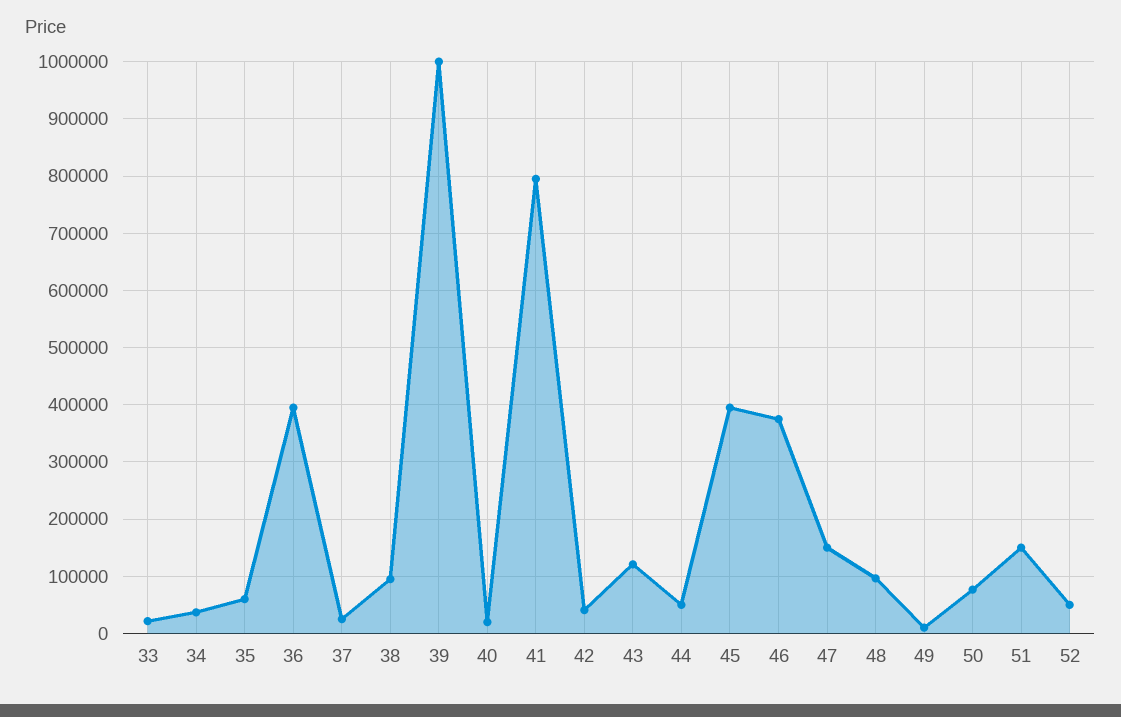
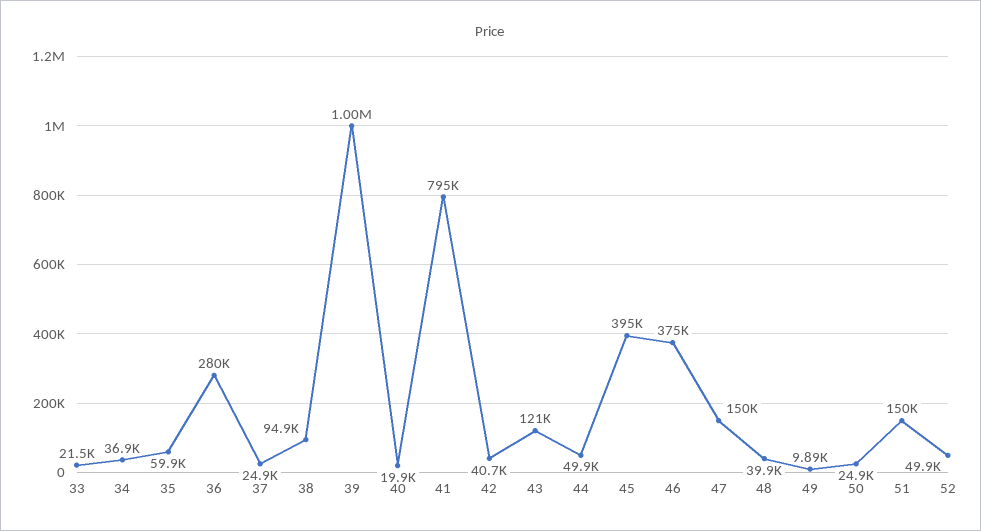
36: 400000 -> 280000
48: 100000 -> 39900
50: 80000 -> 24900

